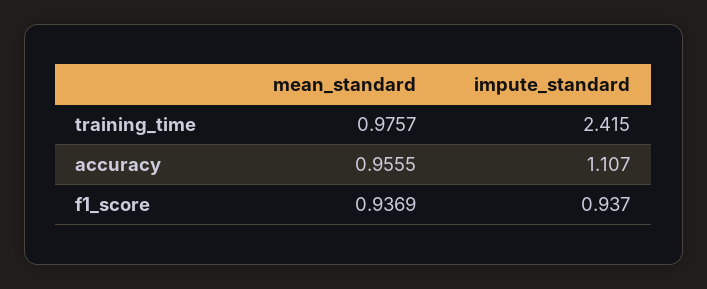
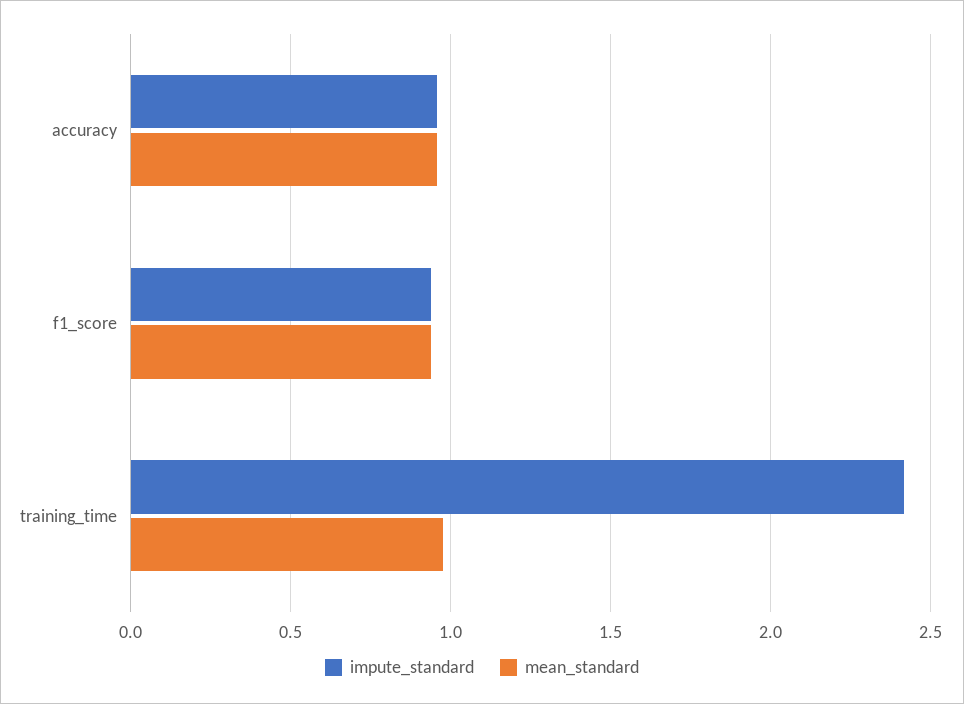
impute_standard, accuracy: 1.107 -> 0.95

